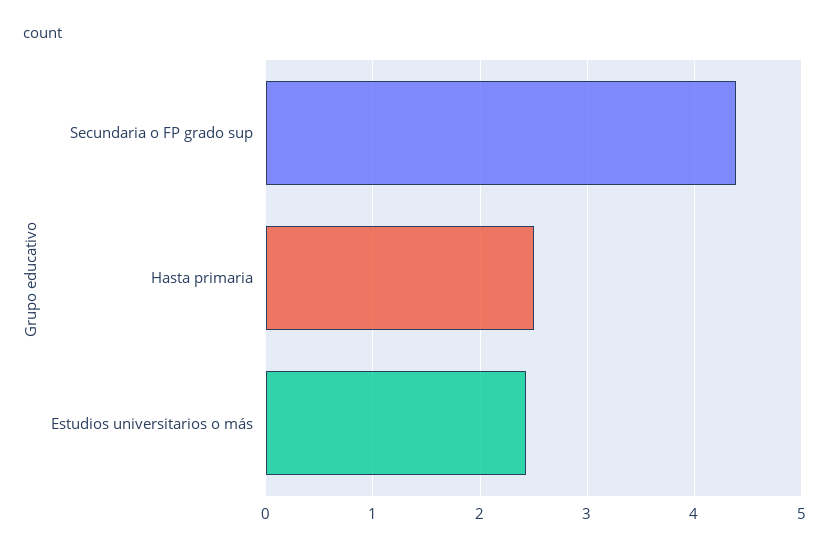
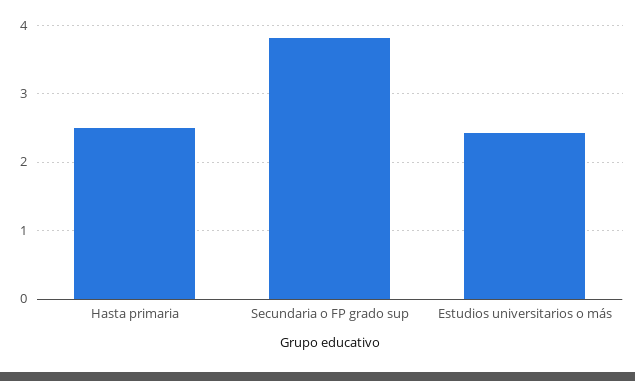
Secundaria o FP grado sup: 4.4 -> 3.8

